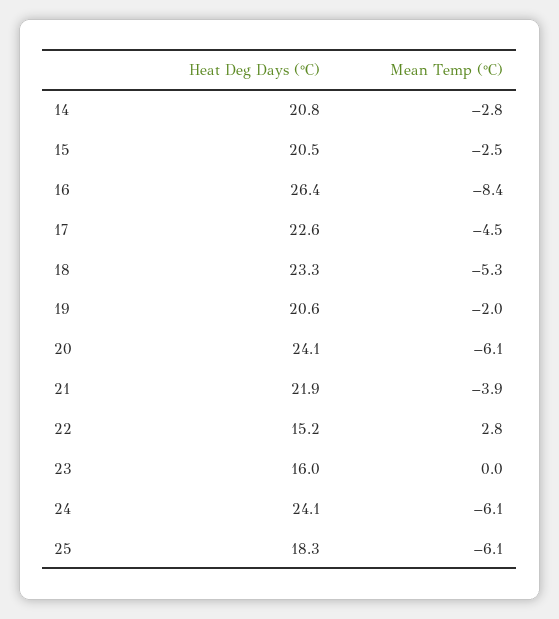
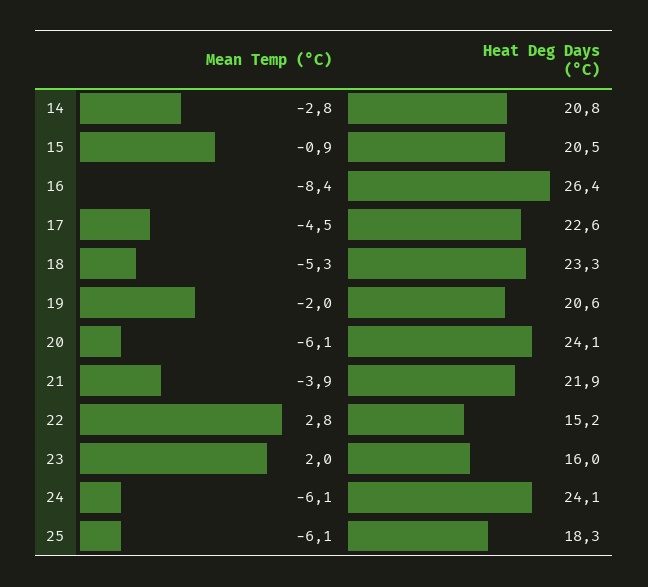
Mean Temp (°C), 15: -2.5 -> -0.9
Mean Temp (°C), 23: 0 -> 2

